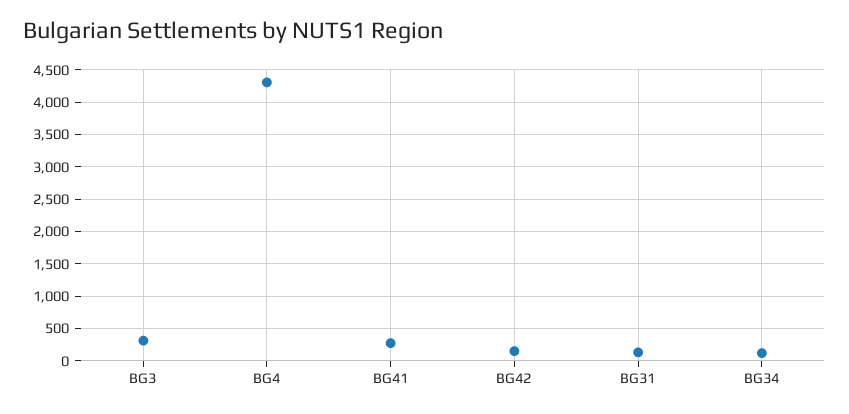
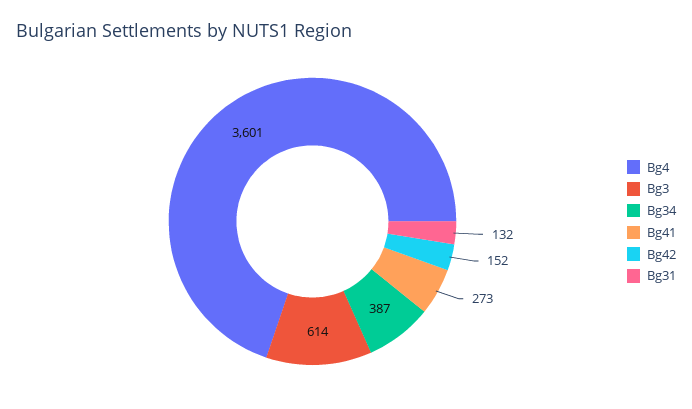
BG3: 300 -> 614
BG4: 4300 -> 3601
BG34: 100 -> 387

